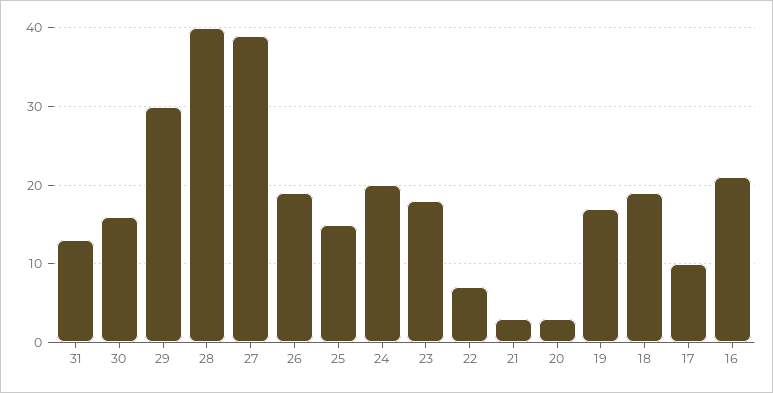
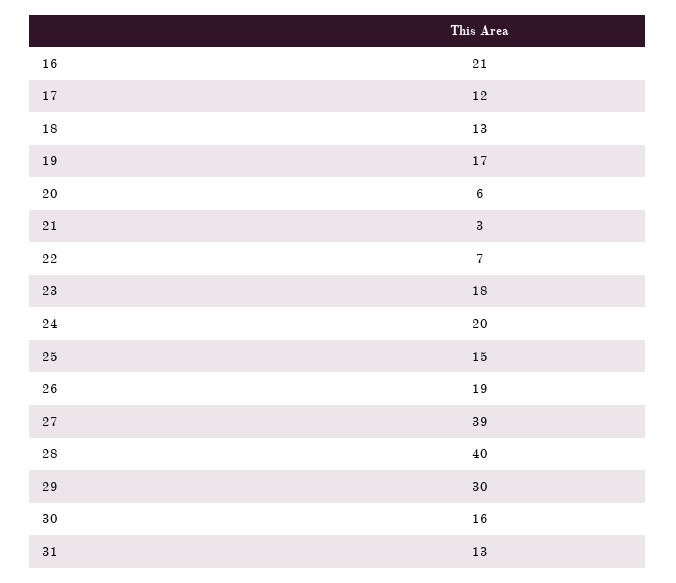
20: 3 -> 6
18: 19 -> 13
17: 10 -> 12

